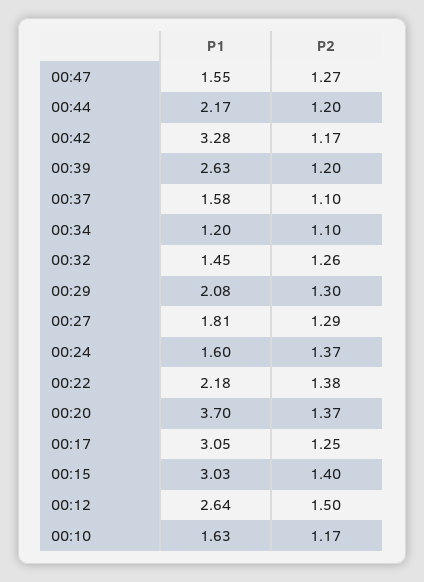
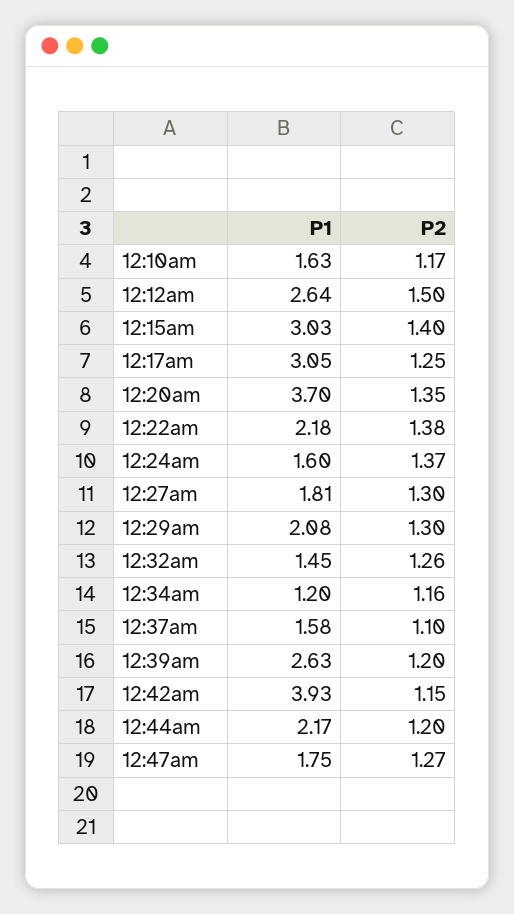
P1, 00:47: 1.55 -> 1.75
P1, 00:42: 3.28 -> 3.93
P2, 00:42: 1.17 -> 1.15
P2, 00:34: 1.1 -> 1.16
P2, 00:27: 1.29 -> 1.3
P2, 00:20: 1.37 -> 1.35

